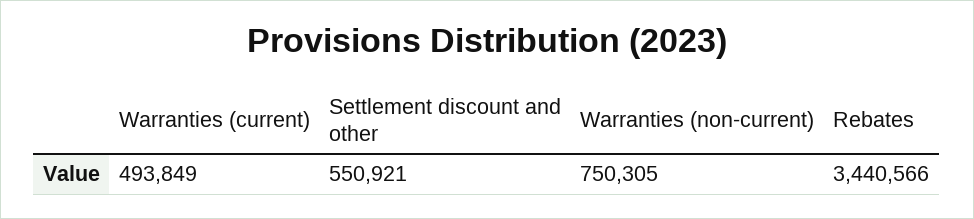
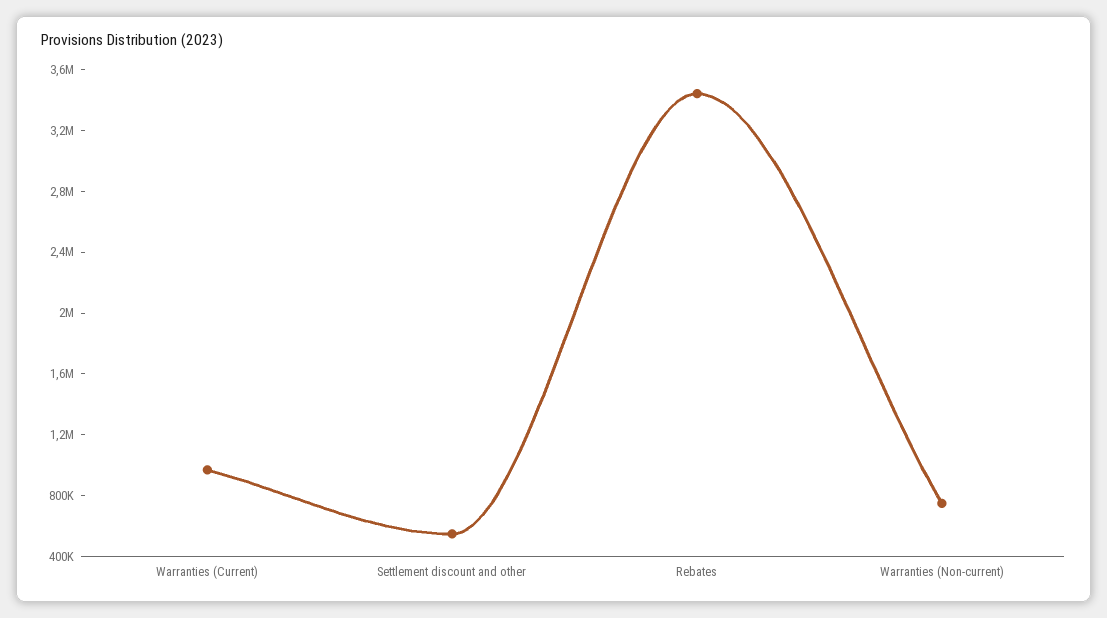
Warranties (current): 493849 -> 1000000

